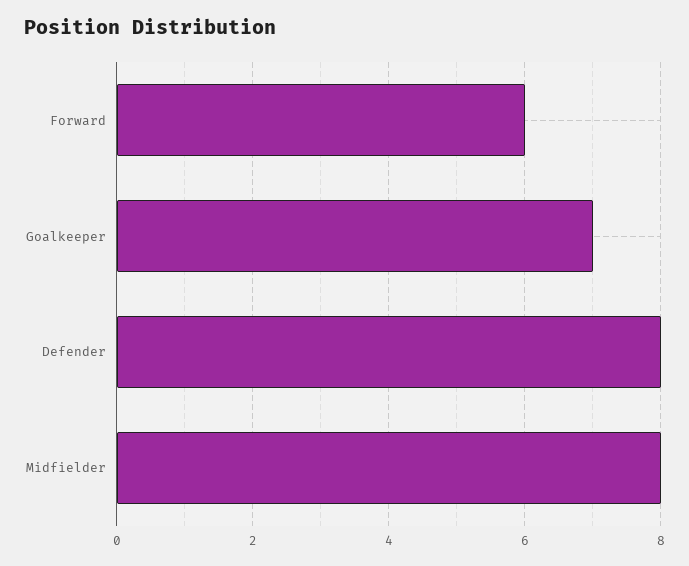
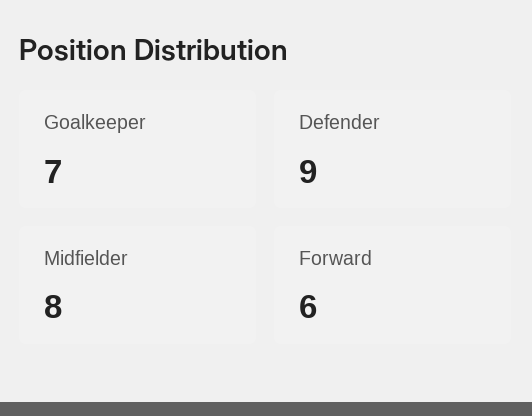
Defender: 8 -> 9

